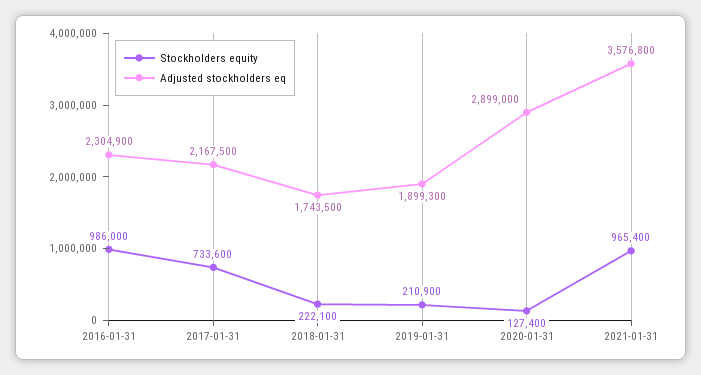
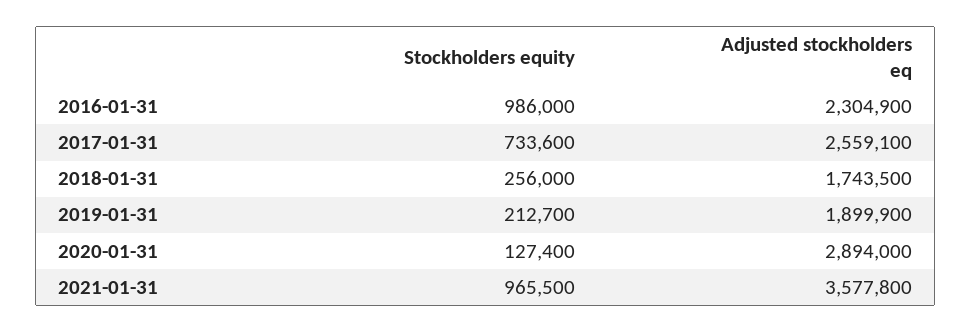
Adjusted stockholders eq, 2017-01-31: 2167500 -> 2559100
Stockholders equity, 2018-01-31: 222100 -> 256000
Stockholders equity, 2019-01-31: 210900 -> 212700
Adjusted stockholders eq, 2019-01-31: 1899300 -> 1899900
Adjusted stockholders eq, 2020-01-31: 2899000 -> 2894000
Stockholders equity, 2021-01-31: 965400 -> 965500
Adjusted stockholders eq, 2021-01-31: 3576800 -> 3577800

